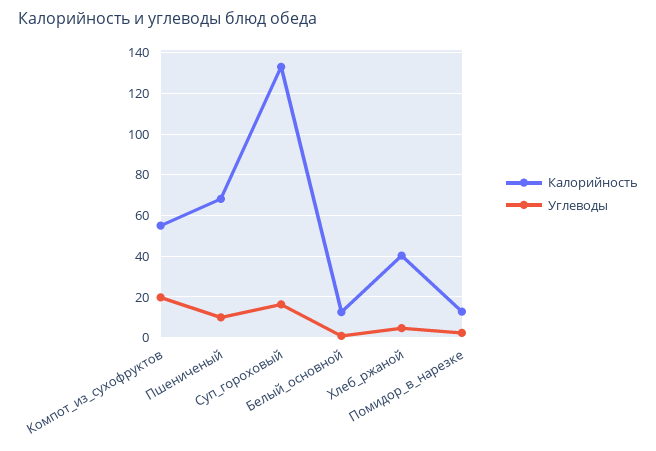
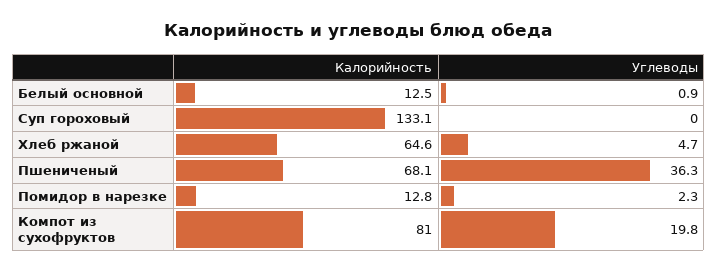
Калорийность, Компот_из_сухофруктов: 55 -> 81
Углеводы, Пшениченый: 10 -> 36.3
Углеводы, Суп_гороховый: 15 -> 0
Калорийность, Хлеб_ржаной: 40 -> 64.6

